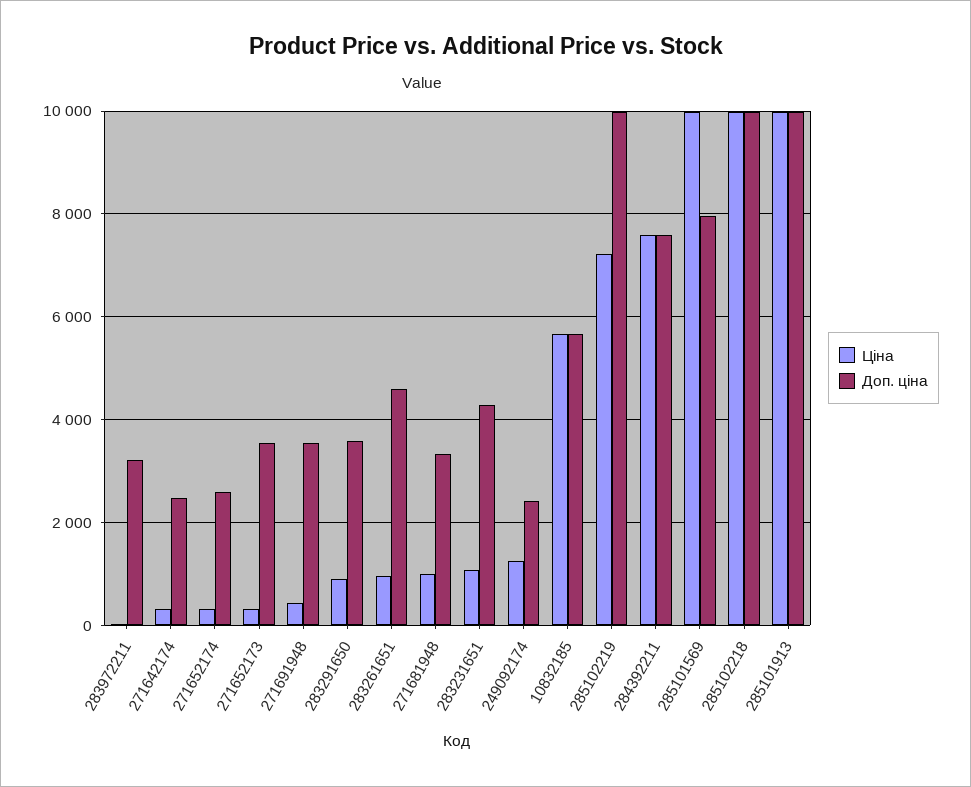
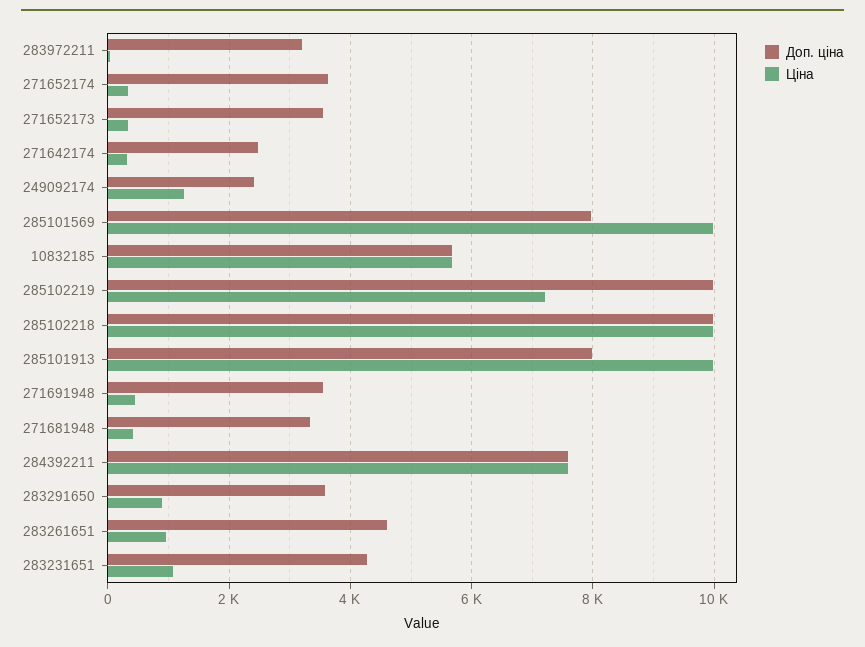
Доп. ціна, 271652174: 2600 -> 3600
Ціна, 271681948: 1000 -> 400
Доп. ціна, 285101913: 10000 -> 8000

